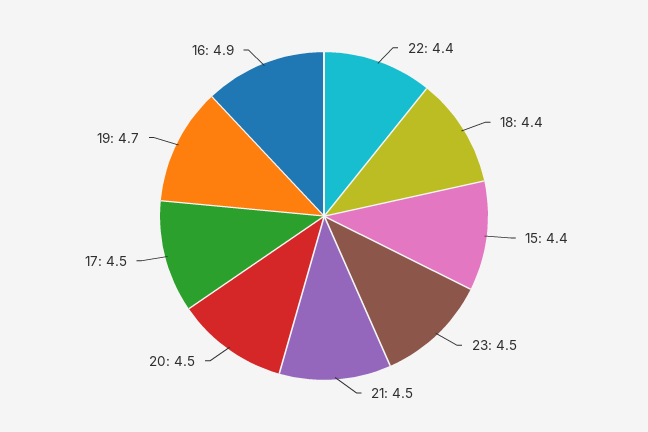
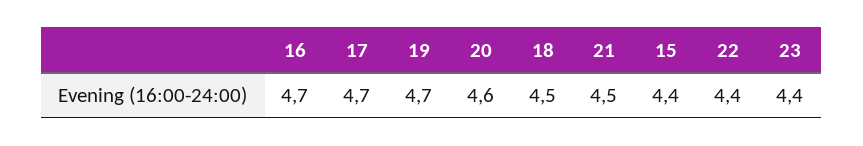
18: 4.4 -> 4.5
23: 4.5 -> 4.4
20: 4.5 -> 4.6
17: 4.5 -> 4.7
16: 4.9 -> 4.7

